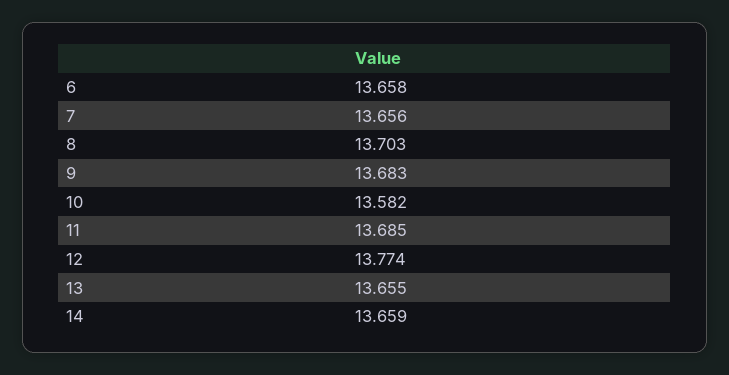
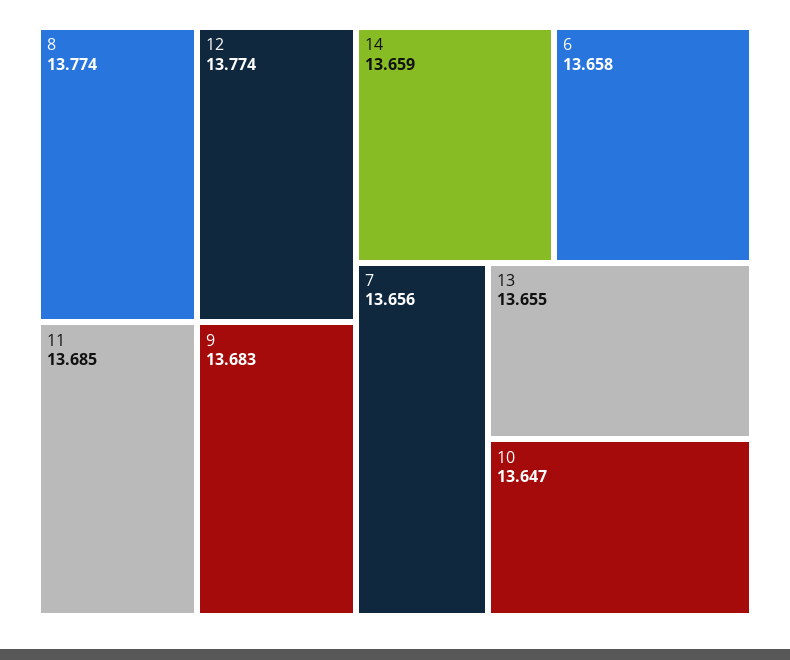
8: 13.703 -> 13.774
10: 13.582 -> 13.647

